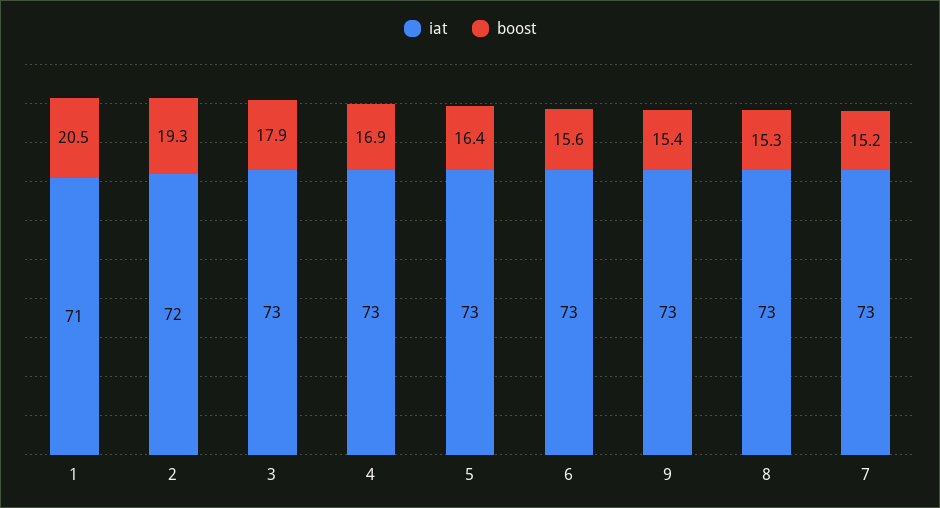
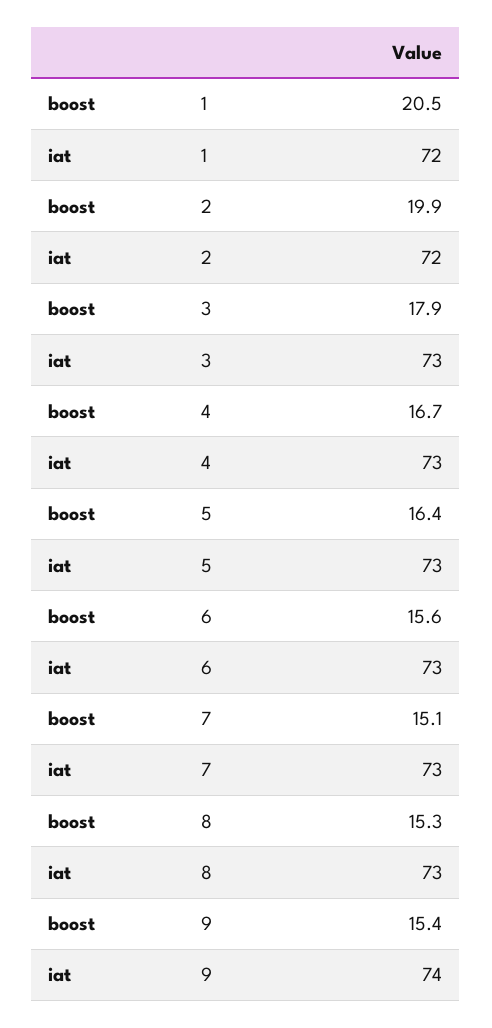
iat, 1: 71 -> 72
boost, 2: 19.3 -> 19.9
boost, 4: 16.9 -> 16.7
iat, 9: 73 -> 74
boost, 7: 15.2 -> 15.1

